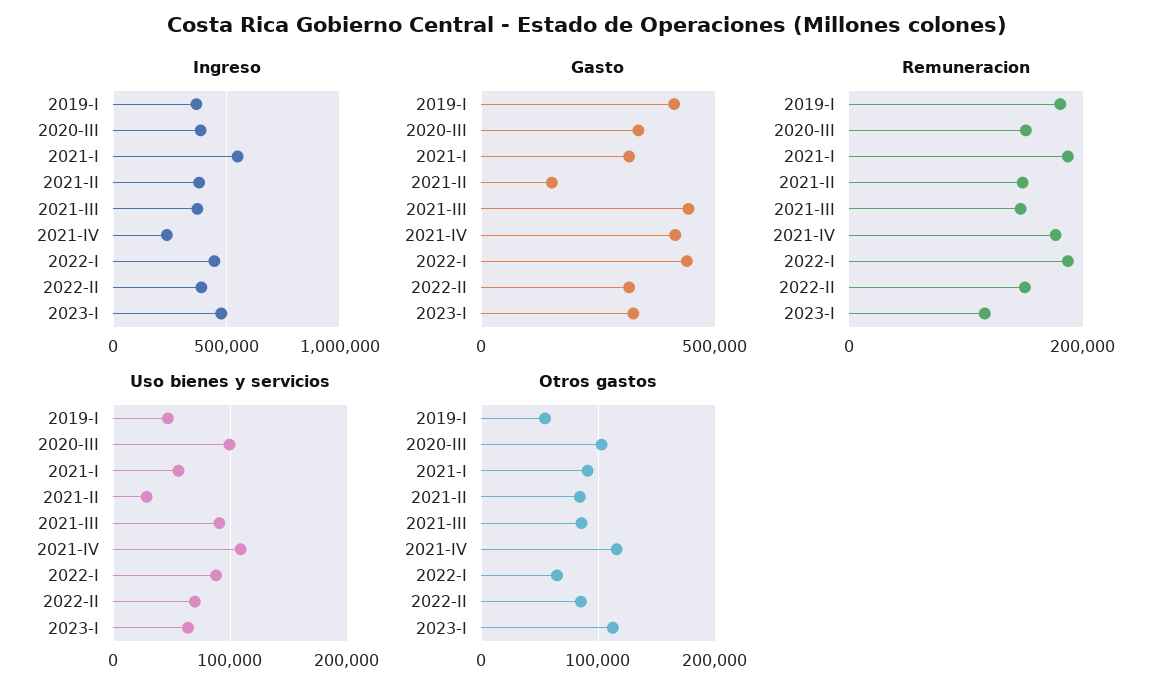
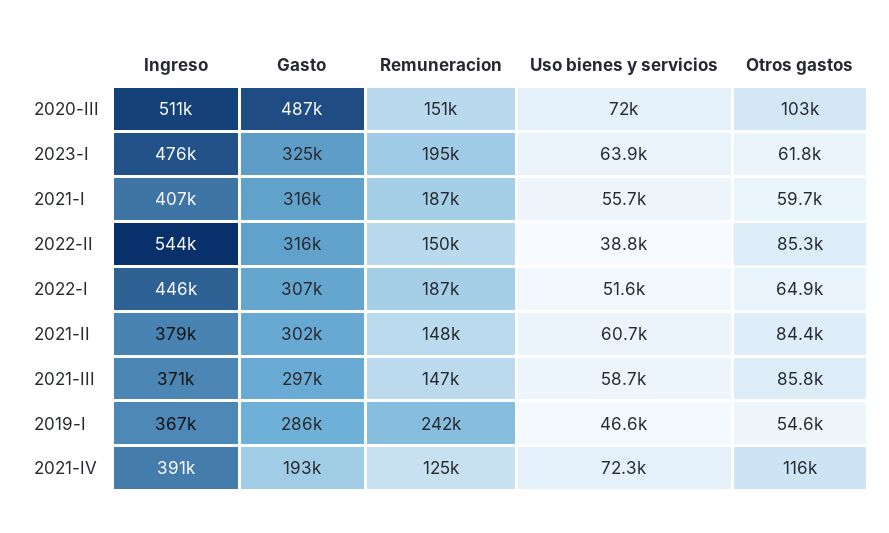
Ingreso, 2020-III: 400000 -> 511000
Ingreso, 2021-I: 550000 -> 407000
Ingreso, 2021-IV: 250000 -> 391000
Ingreso, 2022-II: 400000 -> 544000
Gasto, 2019-I: 400000 -> 286000
Gasto, 2020-III: 350000 -> 487000
Gasto, 2021-II: 150000 -> 302000
Gasto, 2021-III: 450000 -> 297000
Gasto, 2021-IV: 400000 -> 193000
Gasto, 2022-I: 450000 -> 307000
Remuneracion, 2019-I: 180000 -> 242000
Remuneracion, 2021-IV: 180000 -> 125000
Remuneracion, 2023-I: 120000 -> 195000
Uso bienes y servicios, 2020-III: 100000 -> 72000
Uso bienes y servicios, 2021-II: 30000 -> 60700
Uso bienes y servicios, 2021-III: 90000 -> 58700
Uso bienes y servicios, 2021-IV: 110000 -> 72300
Uso bienes y servicios, 2022-I: 90000 -> 51600
Uso bienes y servicios, 2022-II: 70000 -> 38800
Otros gastos, 2021-I: 90000 -> 59700
Otros gastos, 2023-I: 110000 -> 61800

